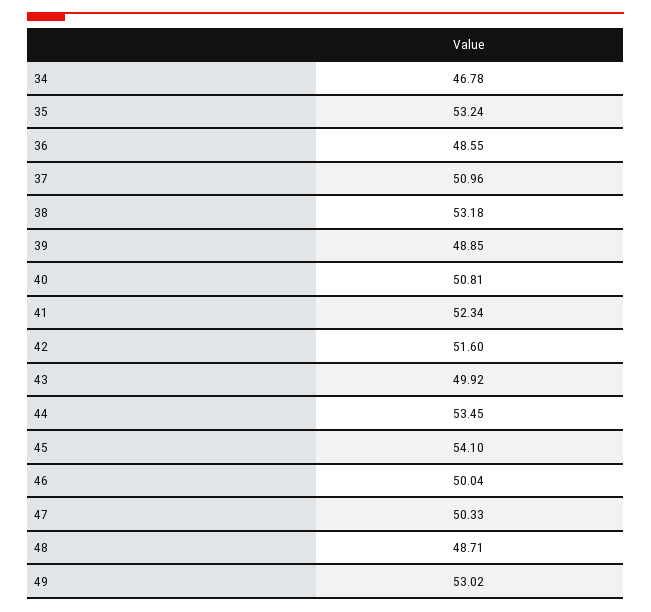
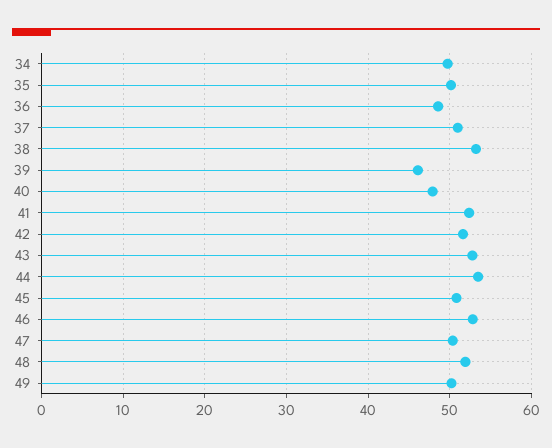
34: 46.78 -> 50
35: 53.24 -> 50
39: 48.85 -> 46
40: 50.81 -> 48
43: 49.92 -> 53
45: 54.1 -> 51
46: 50.04 -> 53
48: 48.71 -> 52
49: 53.02 -> 50

